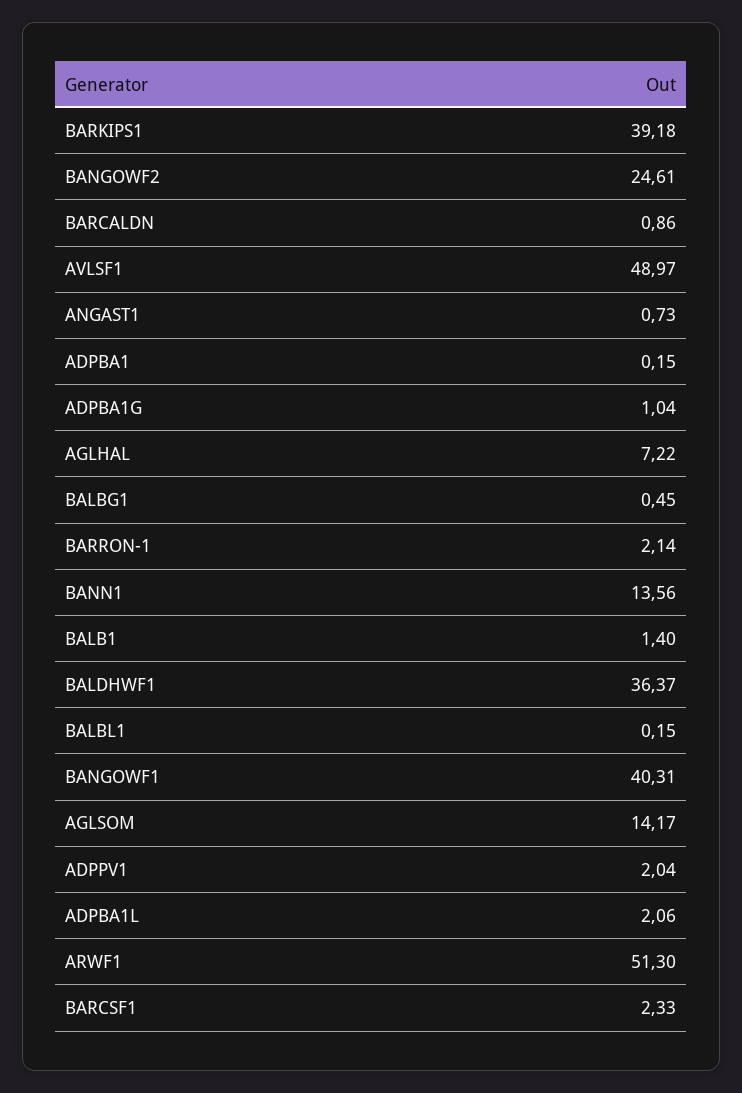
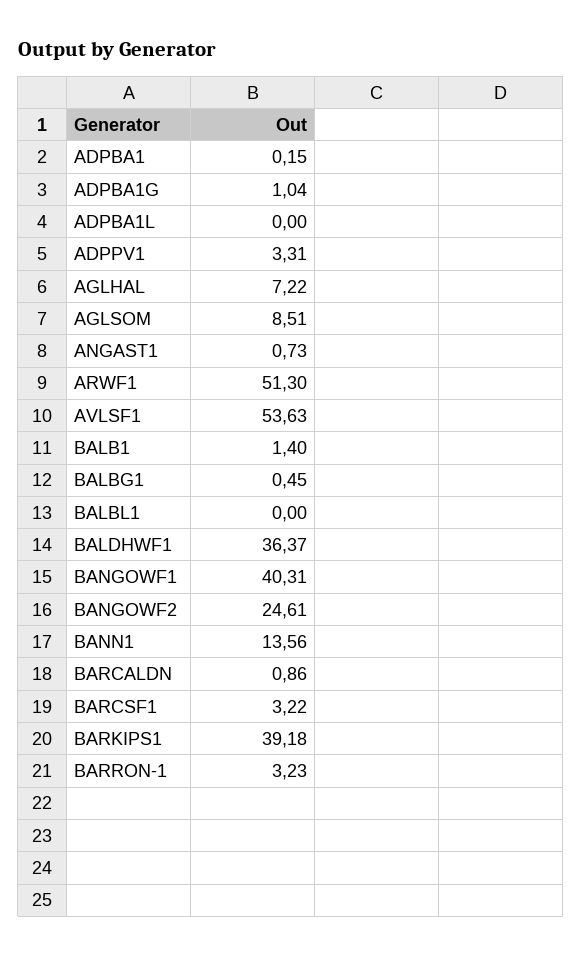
AVLSF1: 48.97 -> 53.63
BARRON-1: 2.14 -> 3.23
BALBL1: 0.15 -> 0
AGLSOM: 14.17 -> 8.51
ADPPV1: 2.04 -> 3.31
ADPBA1L: 2.06 -> 0
BARCSF1: 2.33 -> 3.22

